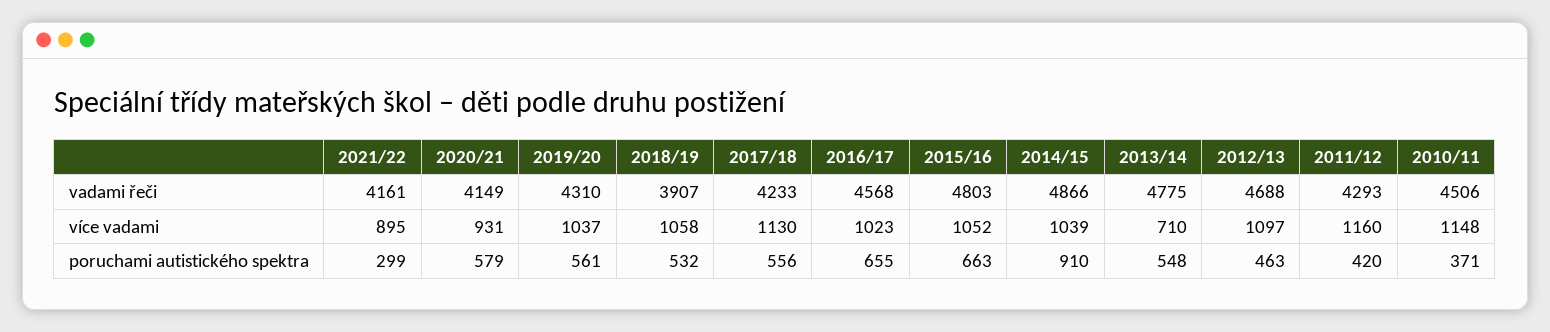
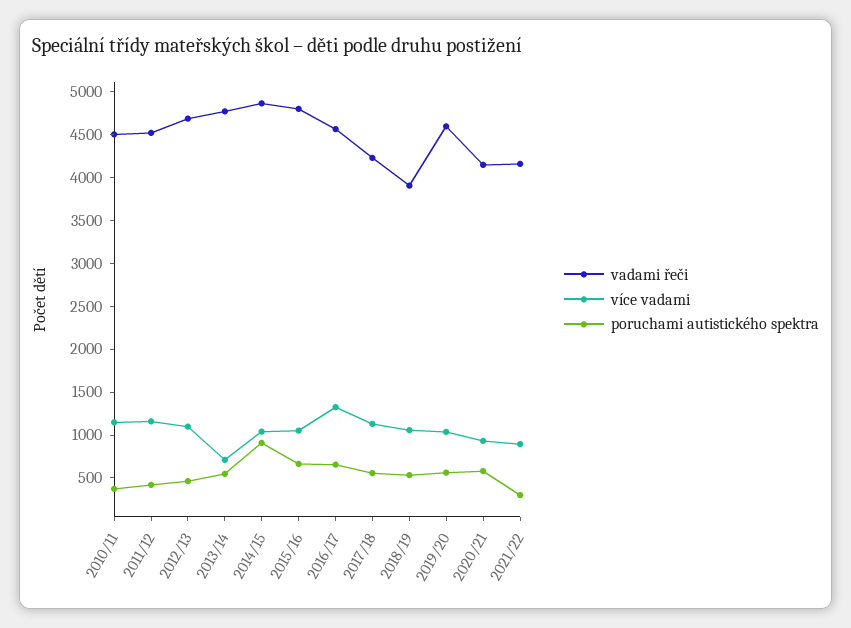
vadami řeči, 2019/20: 4310 -> 4600
vadami řeči, 2011/12: 4293 -> 4500
více vadami, 2016/17: 1023 -> 1300

